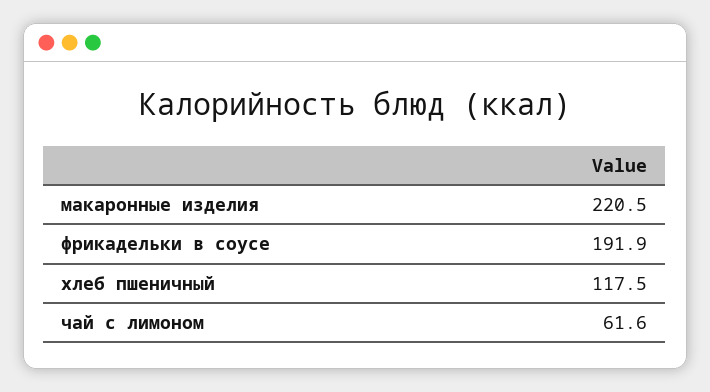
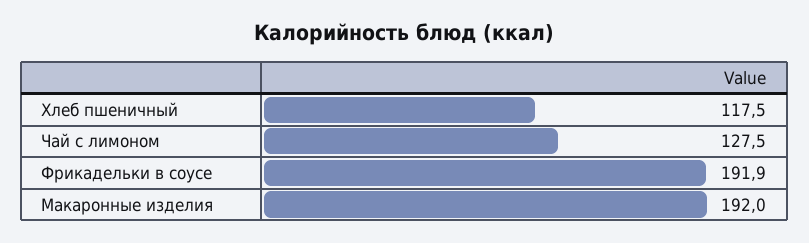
макаронные изделия: 220.5 -> 192
чай с лимоном: 61.6 -> 127.5

